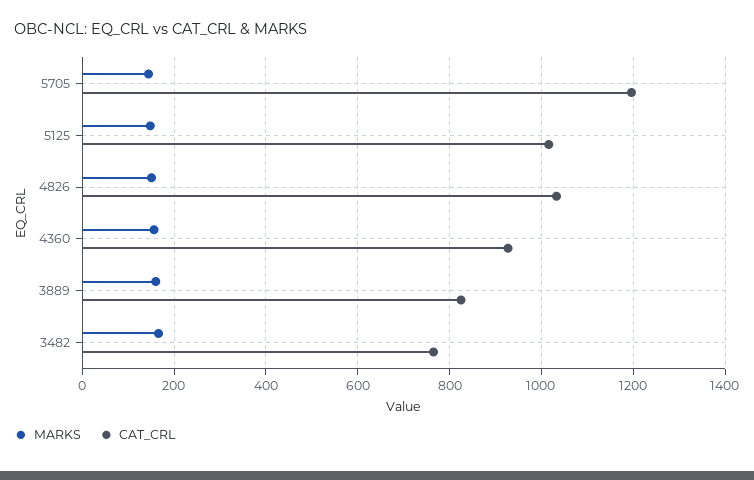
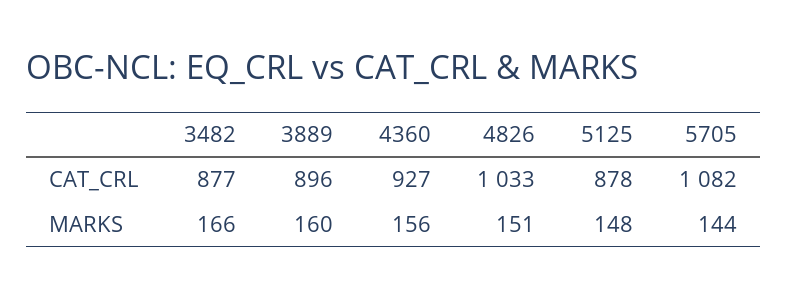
CAT_CRL, 5705: 1200 -> 1082
CAT_CRL, 5125: 1020 -> 878
CAT_CRL, 3889: 820 -> 896
CAT_CRL, 3482: 760 -> 877

